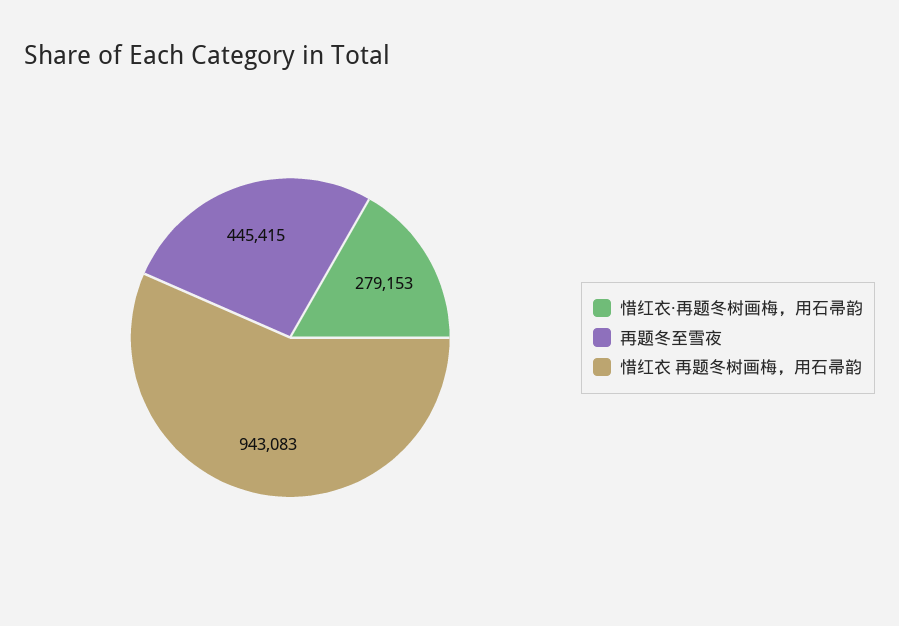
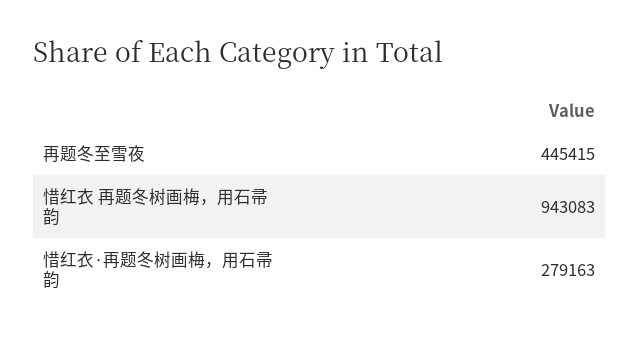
惜红衣·再题冬树画梅，用石帚韵: 279153 -> 279163

